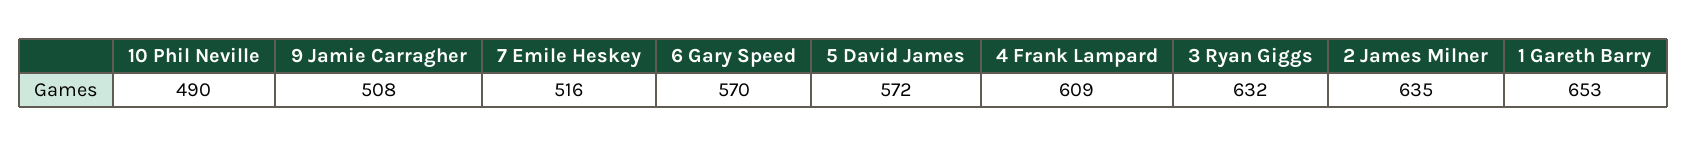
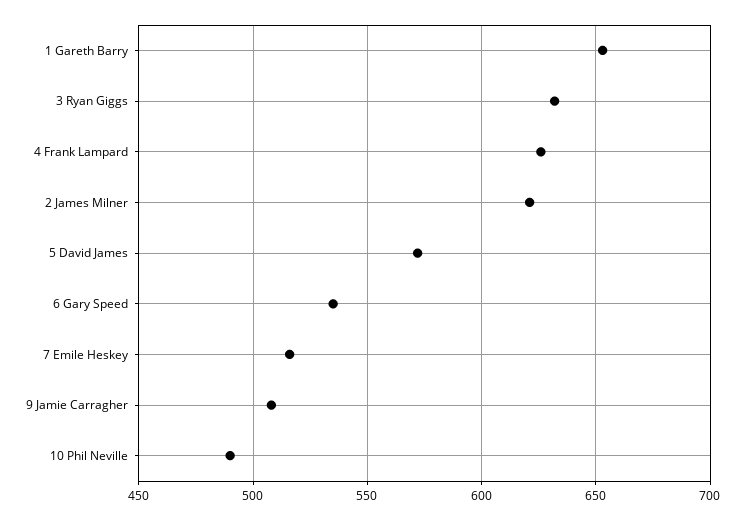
6 Gary Speed: 570 -> 535
4 Frank Lampard: 609 -> 625
2 James Milner: 635 -> 620

